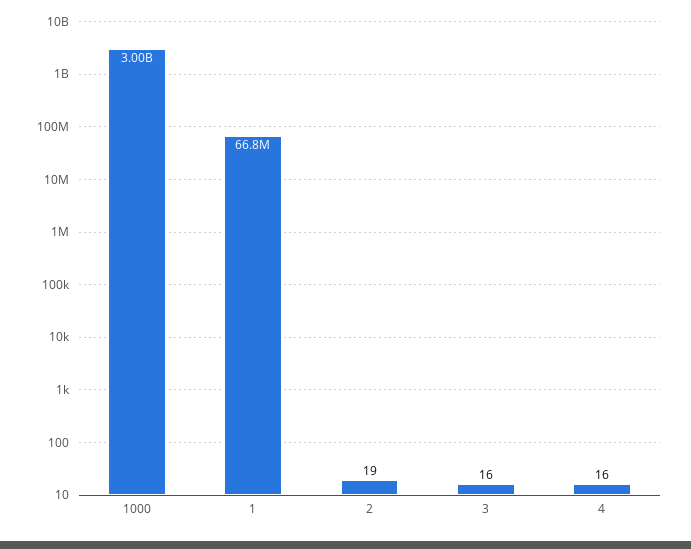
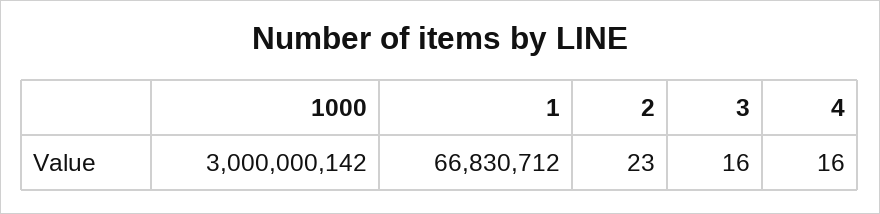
2: 19 -> 23

